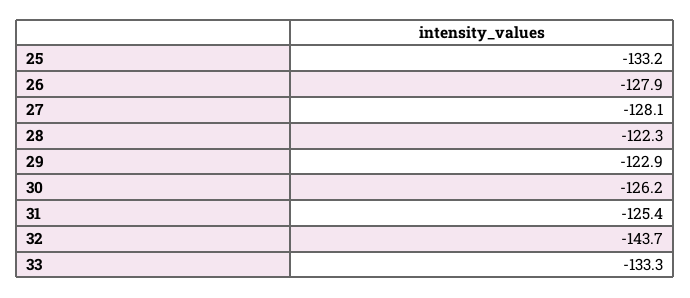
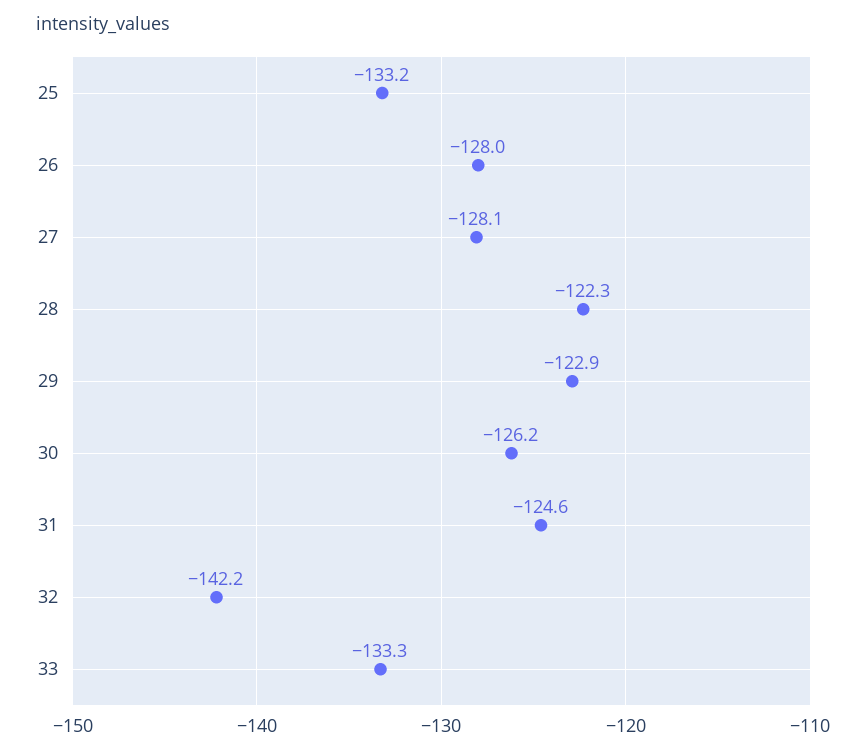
26: -127.9 -> -128
31: -125.4 -> -124.6
32: -143.7 -> -142.2

